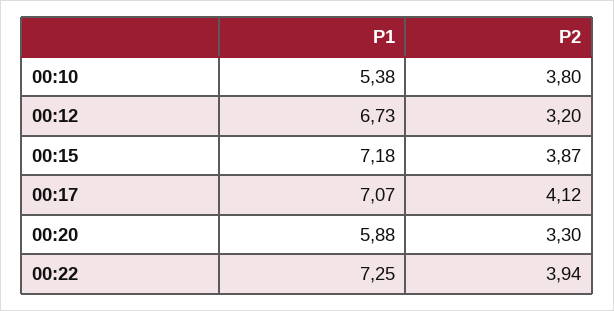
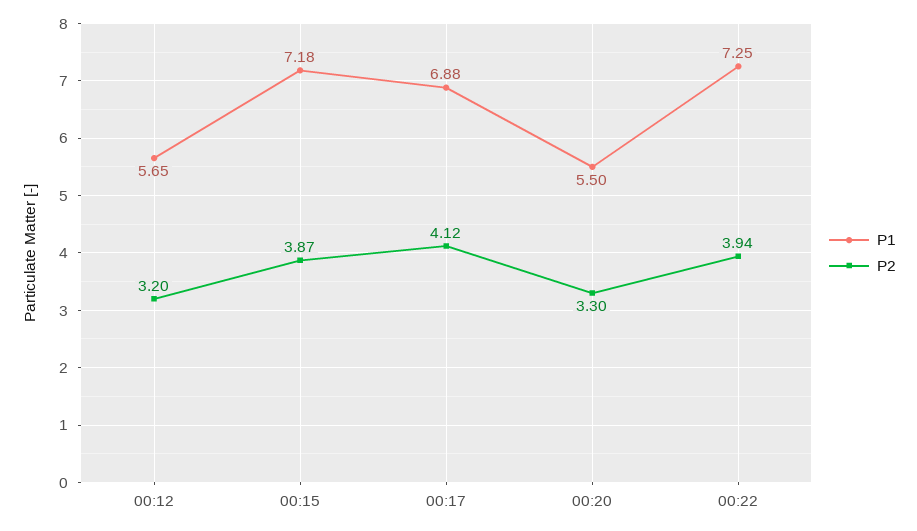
P1, 00:10: 5.38 -> none
P2, 00:10: 3.8 -> none
P1, 00:12: 6.73 -> 5.65
P1, 00:17: 7.07 -> 6.88
P1, 00:20: 5.88 -> 5.5

